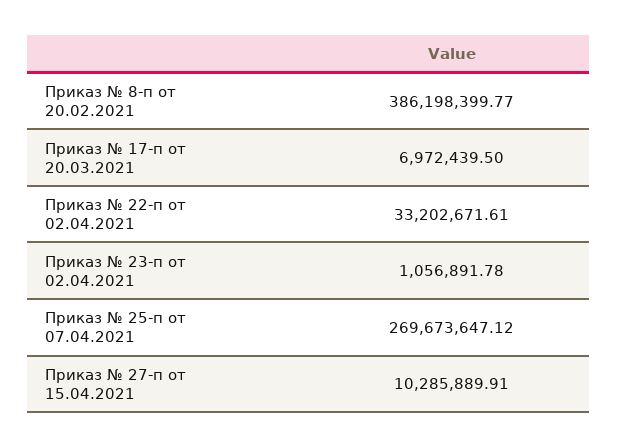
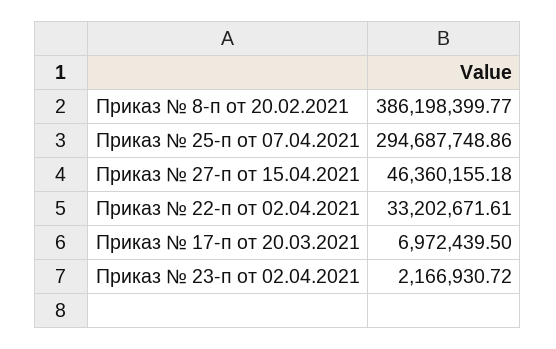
Приказ № 23-п от 02.04.2021: 1056891.78 -> 2166930.72
Приказ № 25-п от 07.04.2021: 269673647.12 -> 294687748.86
Приказ № 27-п от 15.04.2021: 10285889.91 -> 46360155.18

